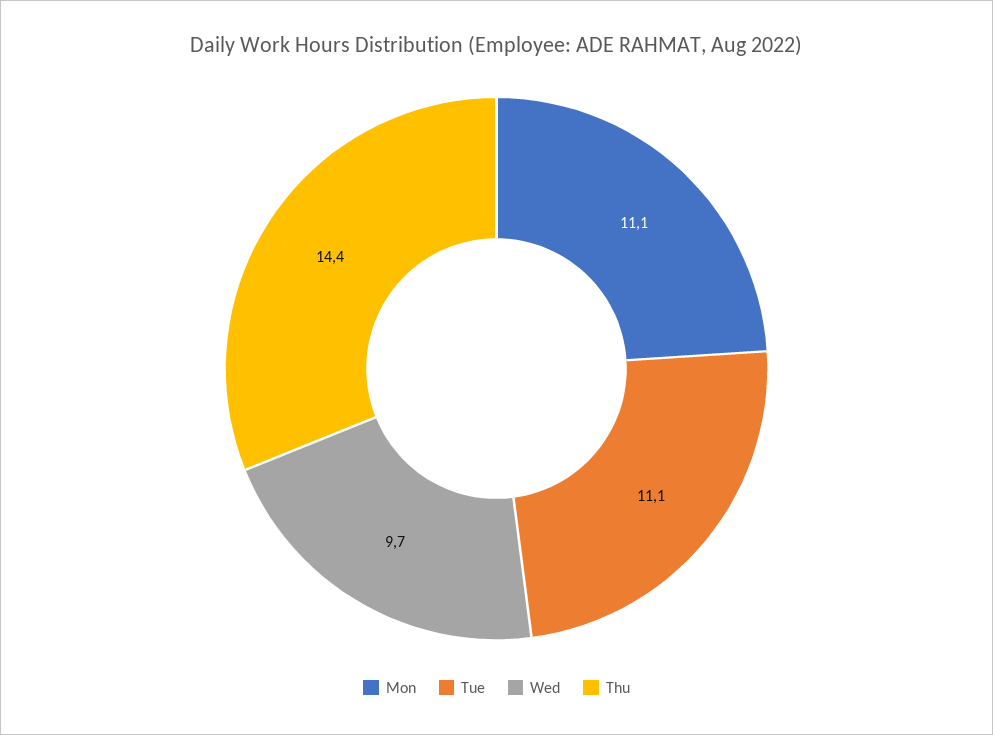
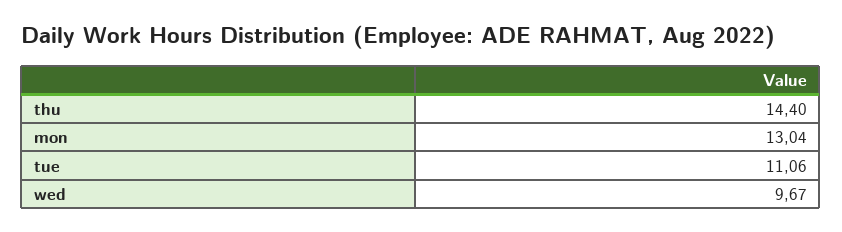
Mon: 11.1 -> 13.04

